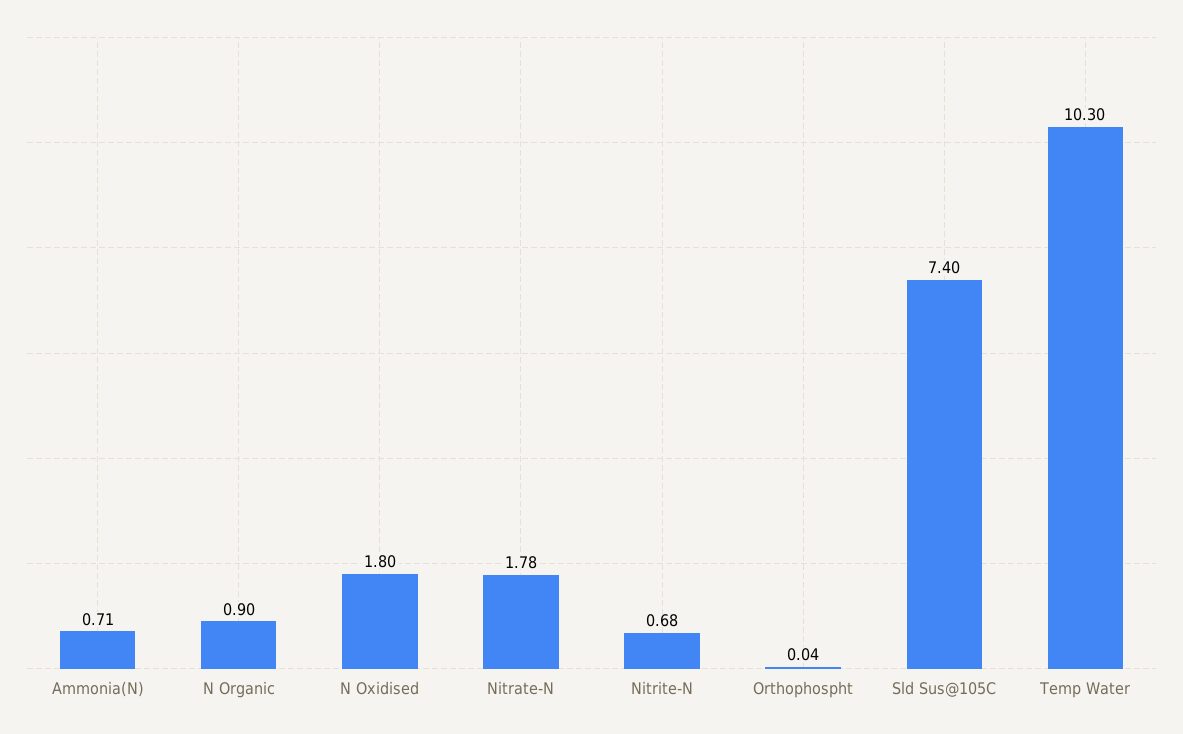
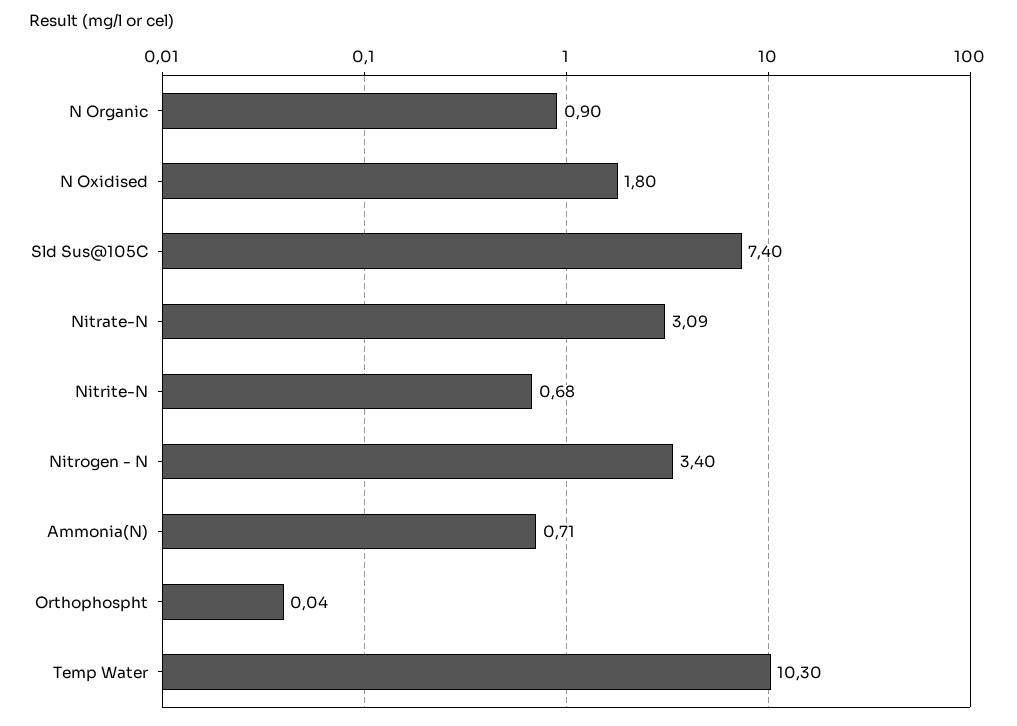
Nitrate-N: 1.78 -> 3.09
Nitrogen - N: none -> 3.4

